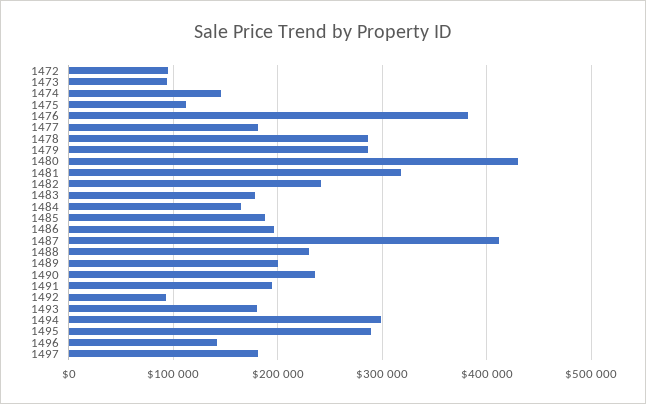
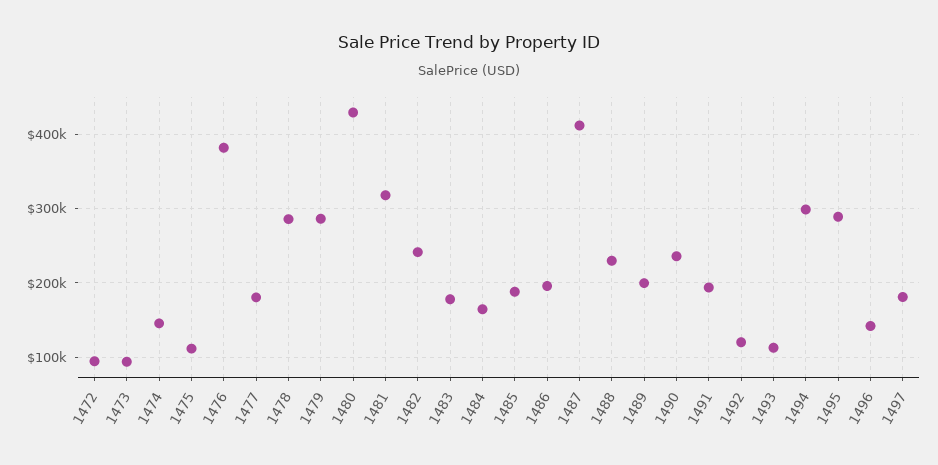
1492: 90000 -> 120000
1493: 180000 -> 110000

